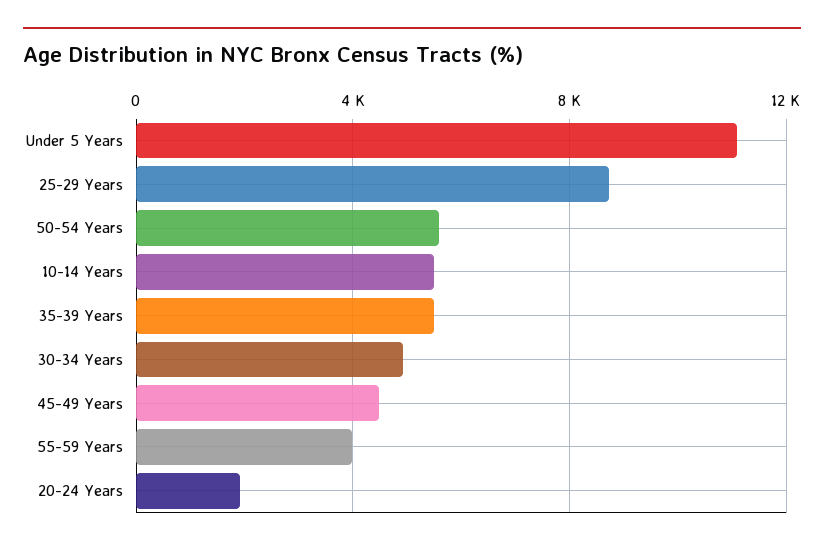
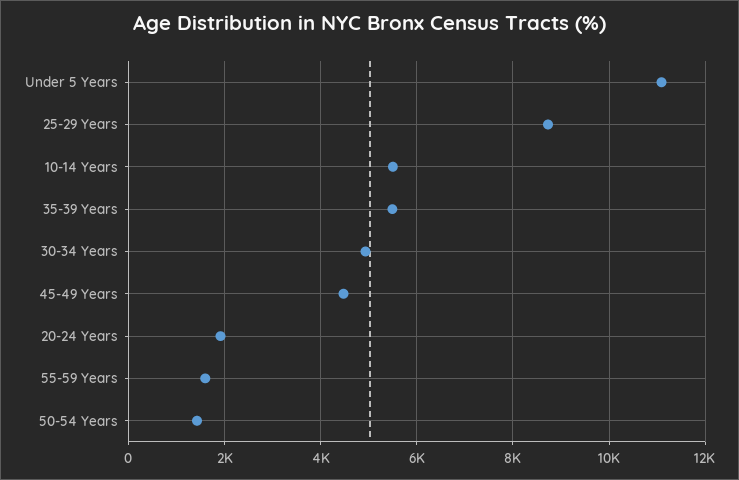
50-54 Years: 5500 -> 1400
55-59 Years: 4000 -> 1600

